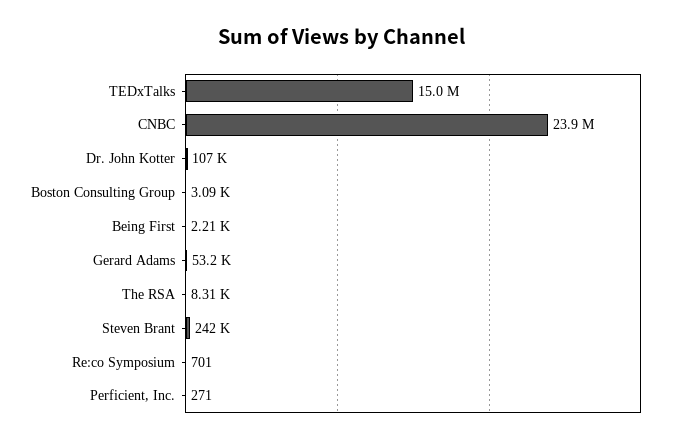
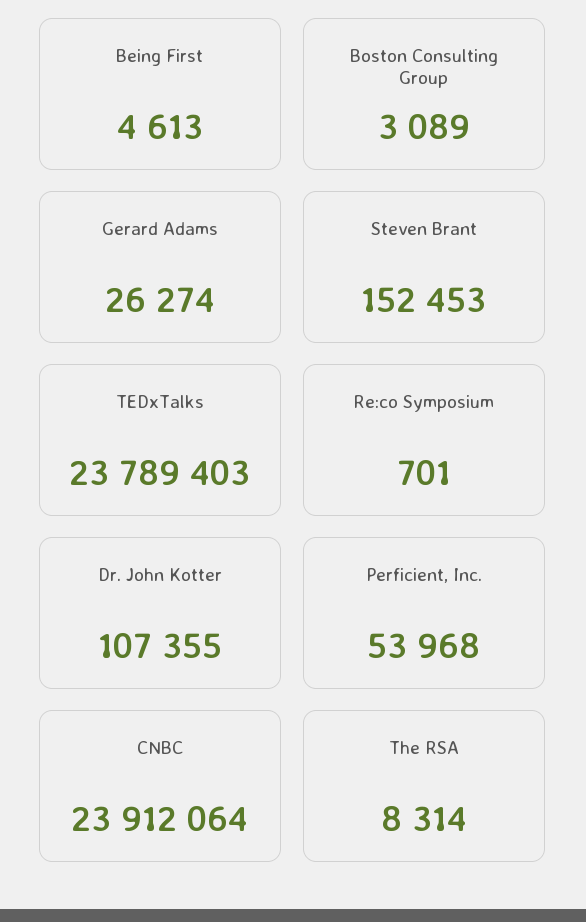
TEDxTalks: 15000000 -> 23789403
Being First: 2210 -> 4613
Gerard Adams: 53200 -> 26274
Steven Brant: 242000 -> 152453
Perficient, Inc.: 271 -> 53968

